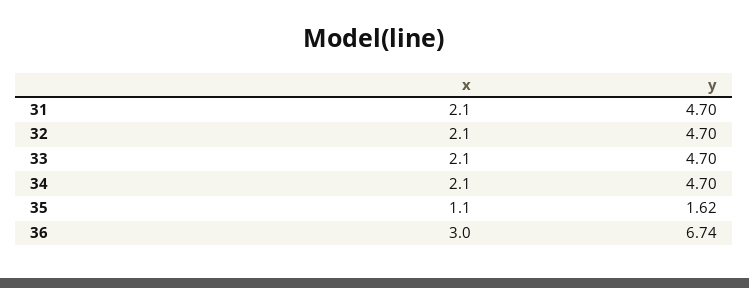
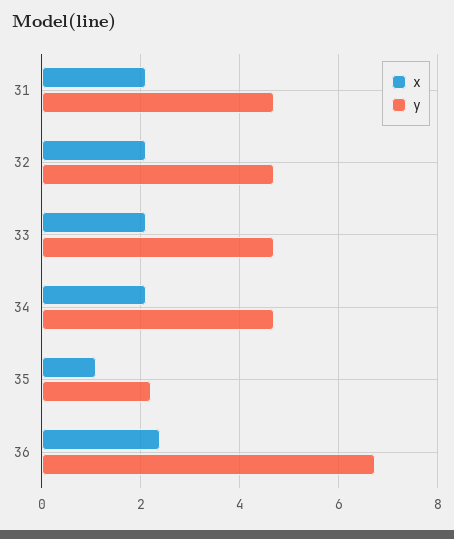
y, 35: 1.62 -> 2.2
x, 36: 3 -> 2.4

